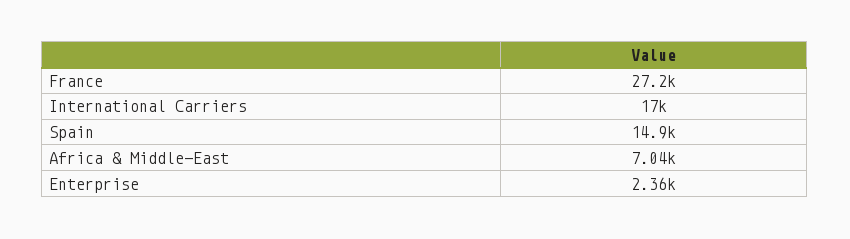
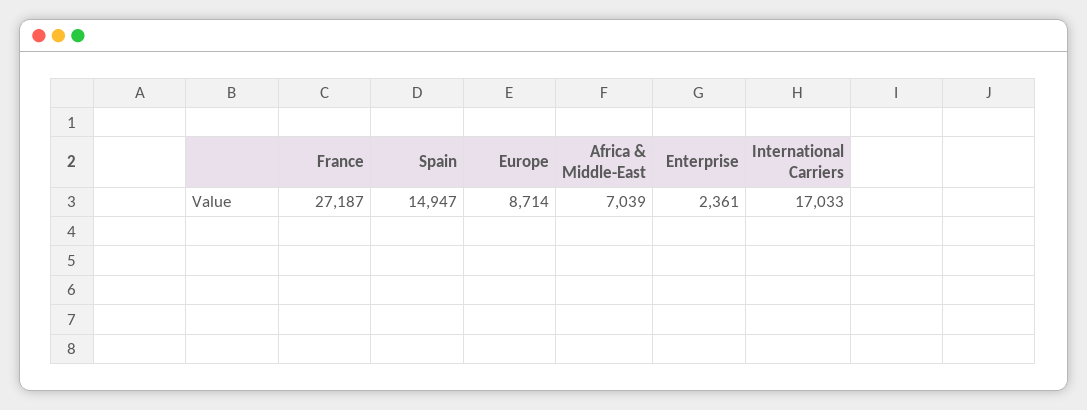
Europe: none -> 8714

